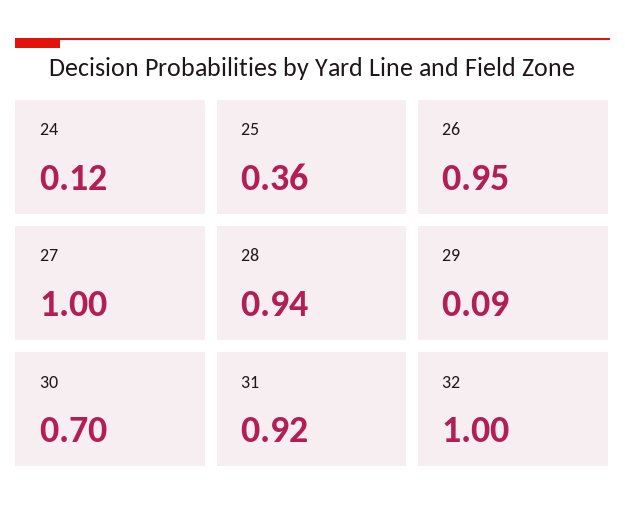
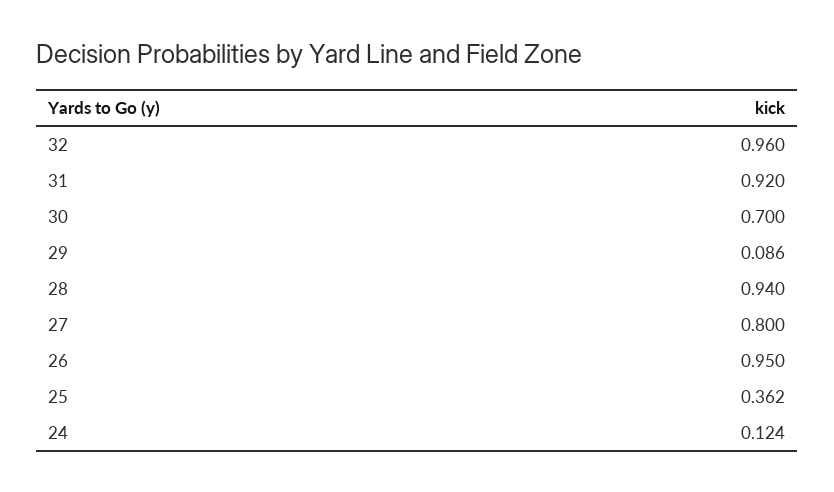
27: 1 -> 0.8
32: 1 -> 0.96

